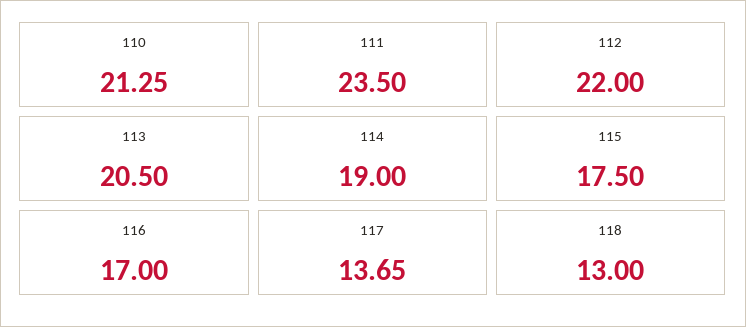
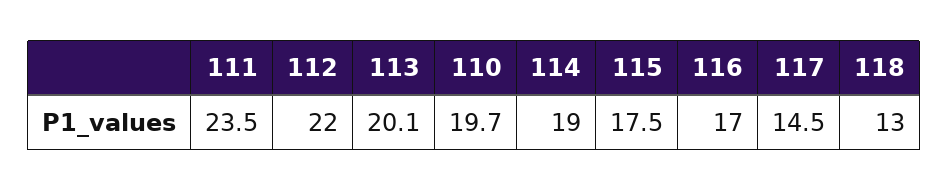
110: 21.25 -> 19.7
113: 20.5 -> 20.1
117: 13.65 -> 14.5

